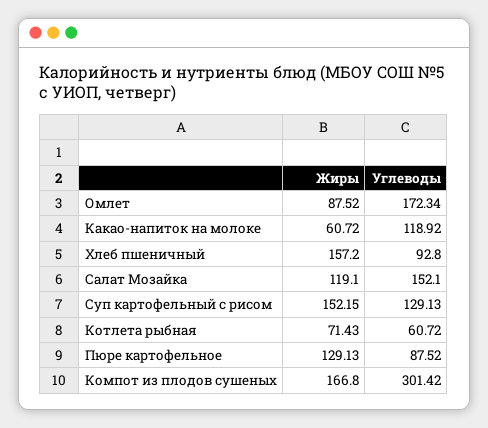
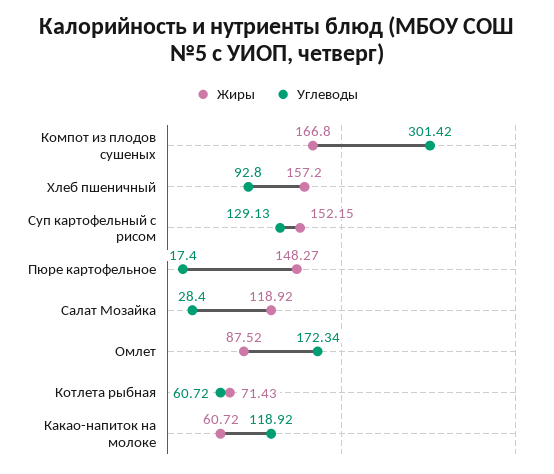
Жиры, Салат Мозайка: 119.1 -> 118.92
Углеводы, Салат Мозайка: 152.1 -> 28.4
Жиры, Пюре картофельное: 129.13 -> 148.27
Углеводы, Пюре картофельное: 87.52 -> 17.4

